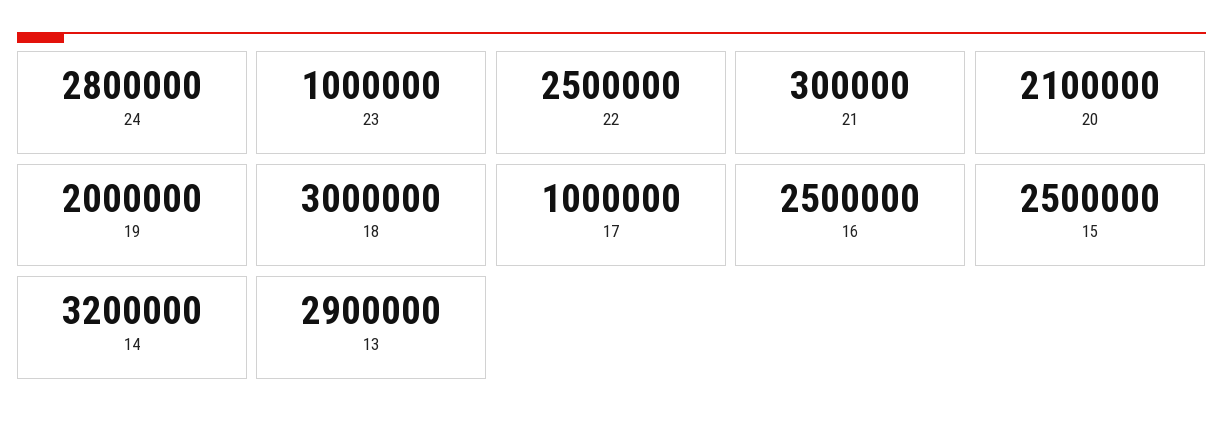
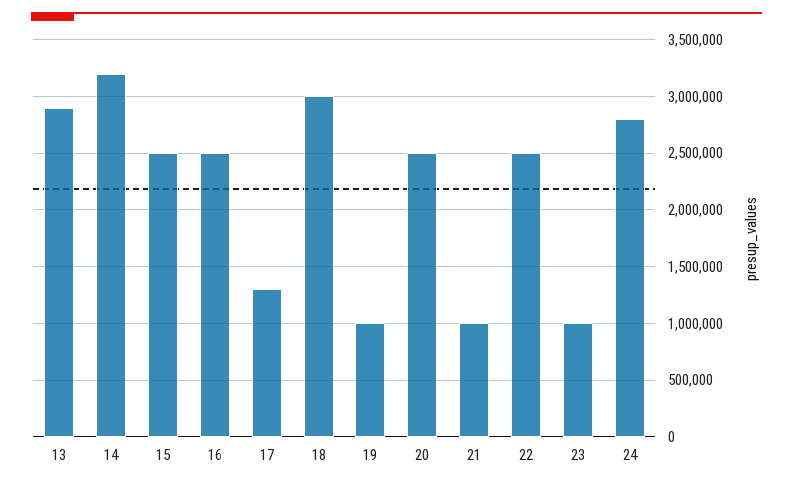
21: 300000 -> 1000000
20: 2100000 -> 2500000
19: 2000000 -> 1000000
17: 1000000 -> 1300000

